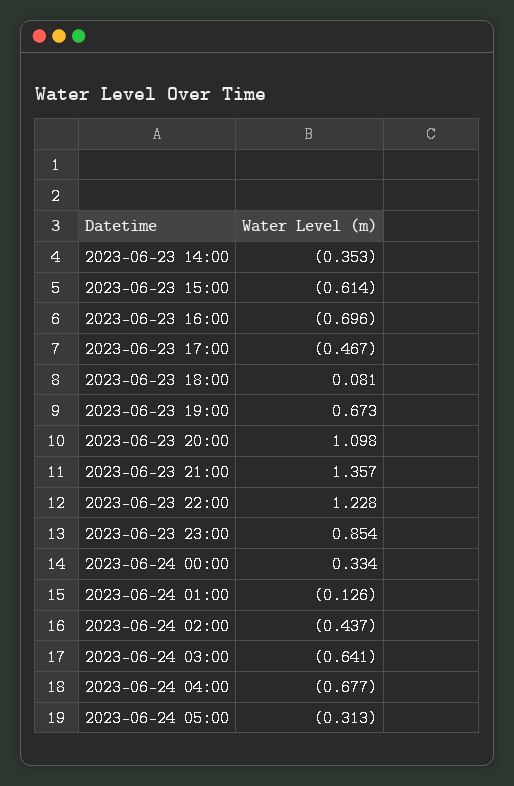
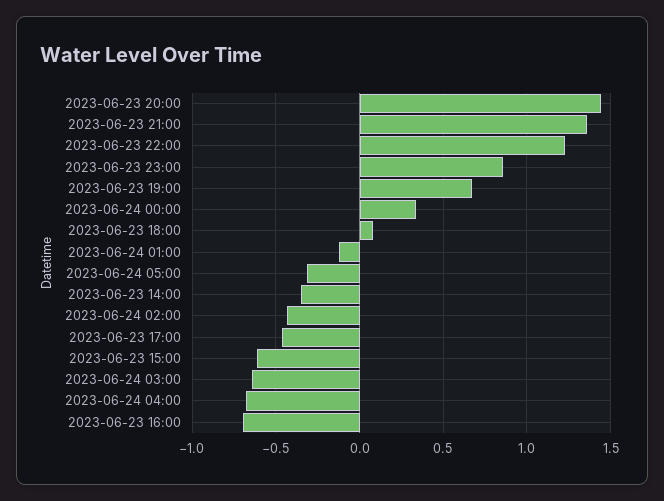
2023-06-23 20:00: 1.098 -> 1.45

